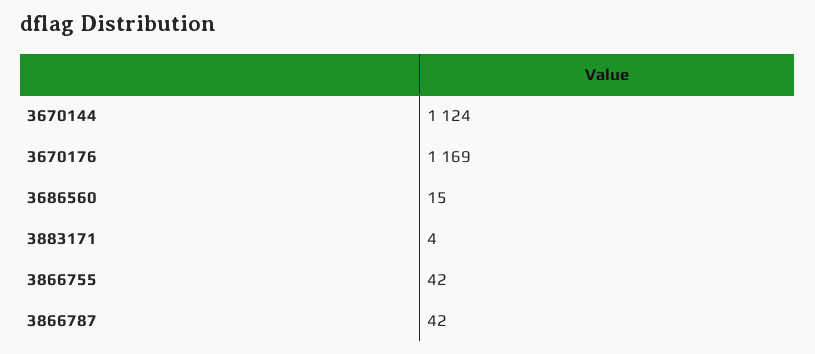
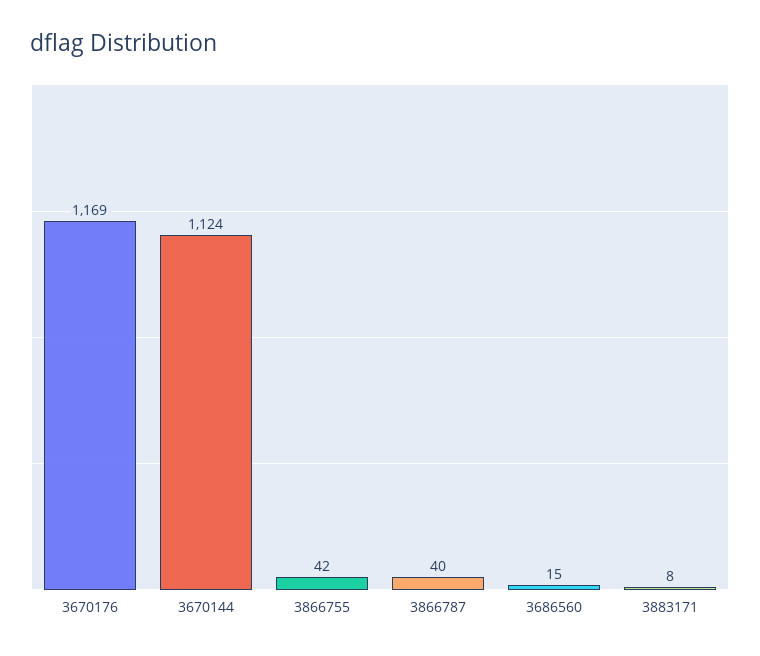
3883171: 4 -> 8
3866787: 42 -> 40

